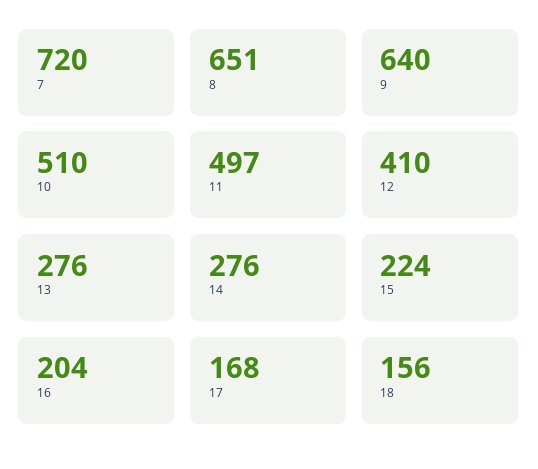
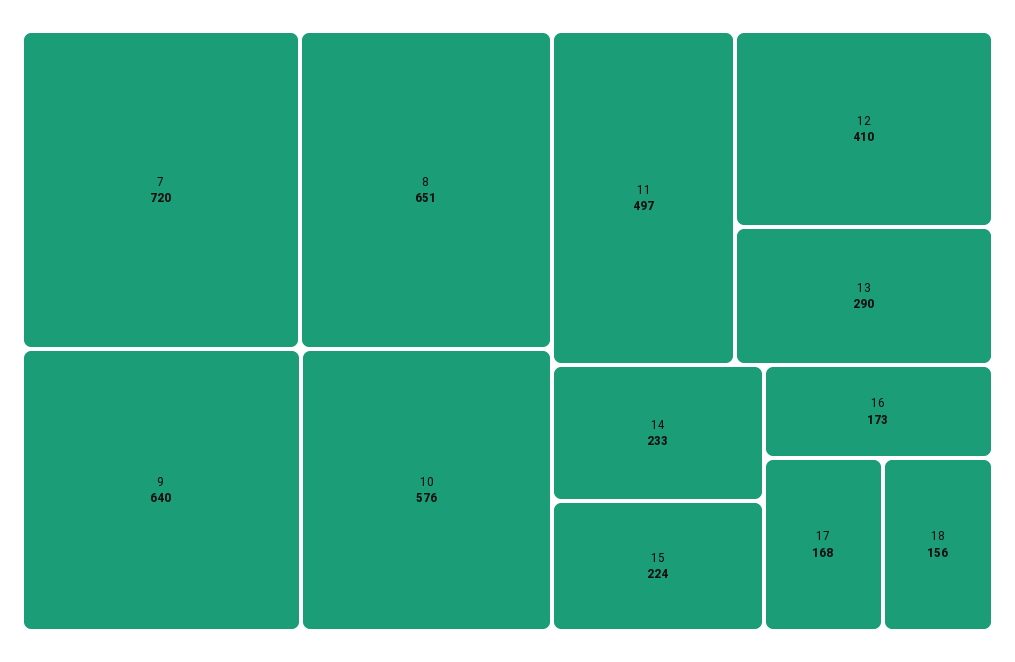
10: 510 -> 576
13: 276 -> 290
14: 276 -> 233
16: 204 -> 173

